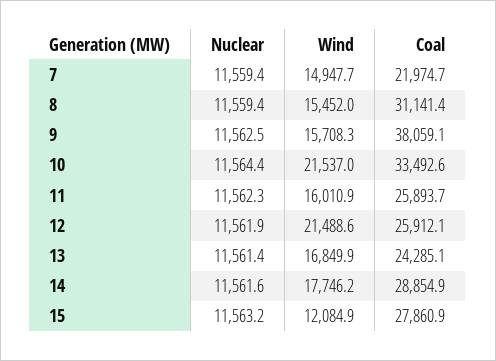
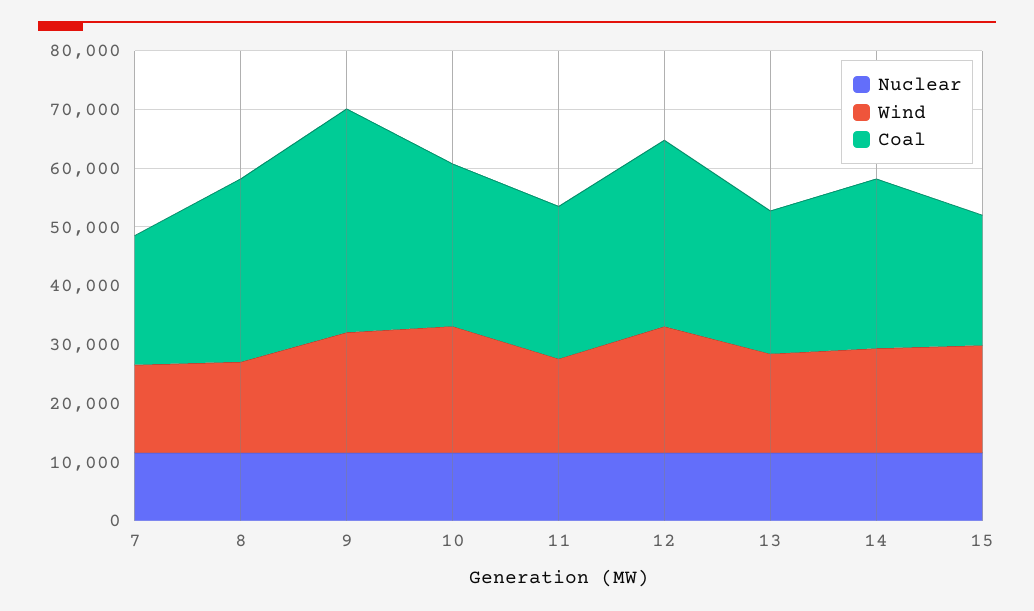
Wind, 9: 15708.3 -> 20000
Coal, 10: 33492.6 -> 28000
Coal, 12: 25912.1 -> 32000
Wind, 15: 12084.9 -> 18000
Coal, 15: 27860.9 -> 22000

